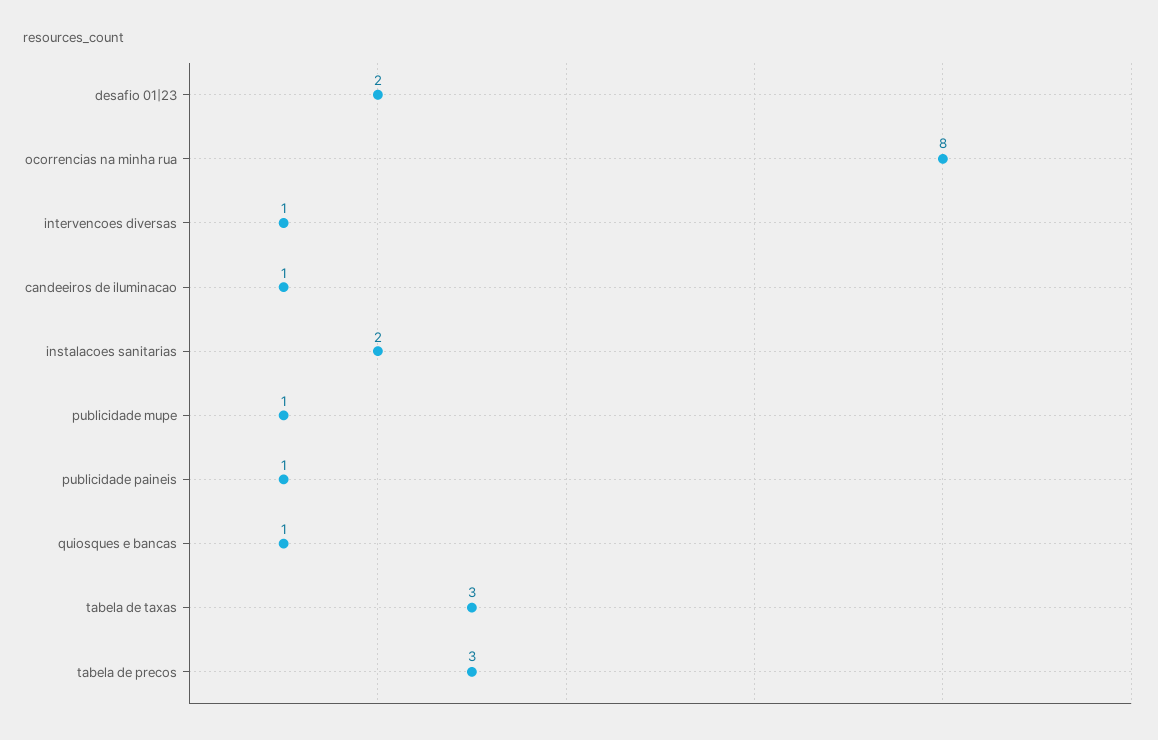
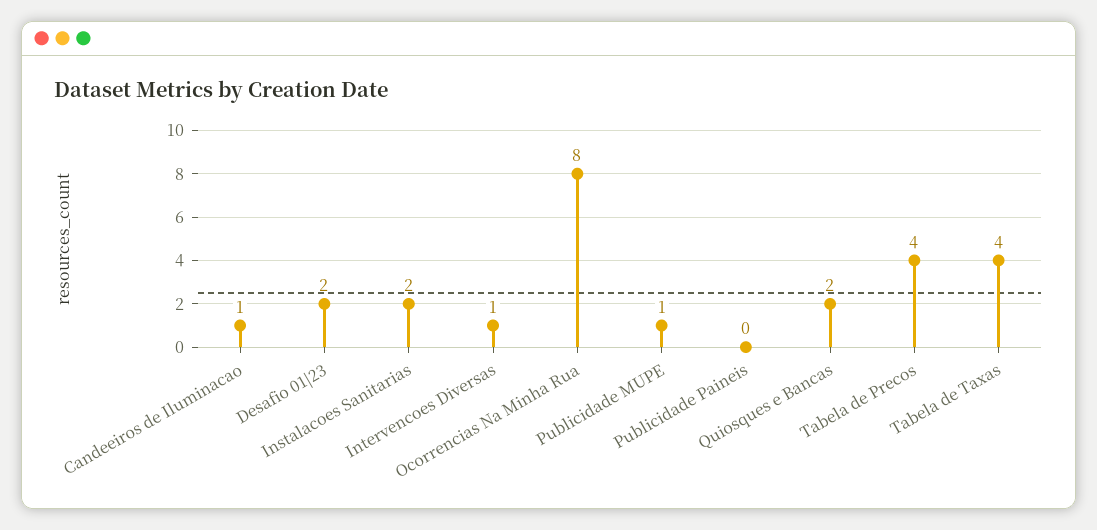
publicidade paineis: 1 -> 0
quiosques e bancas: 1 -> 2
tabela de taxas: 3 -> 4
tabela de precos: 3 -> 4

